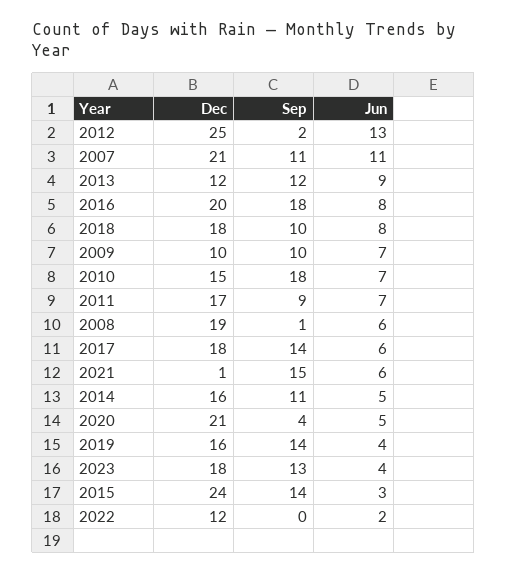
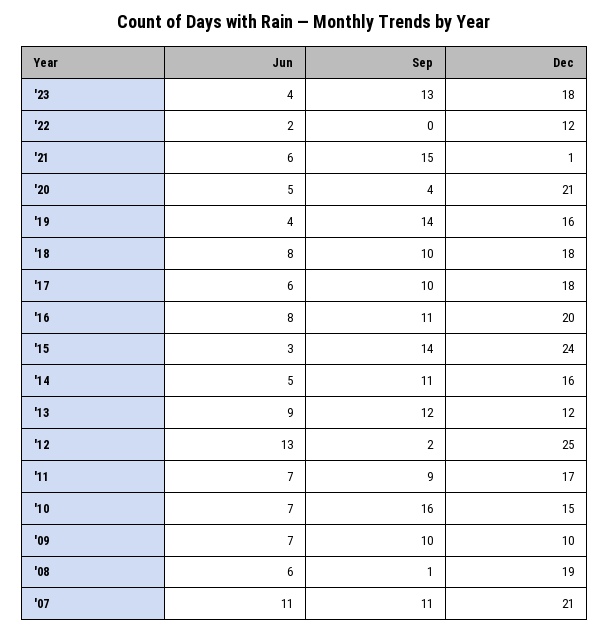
Sep, 2016: 18 -> 11
Sep, 2010: 18 -> 16
Sep, 2017: 14 -> 10

